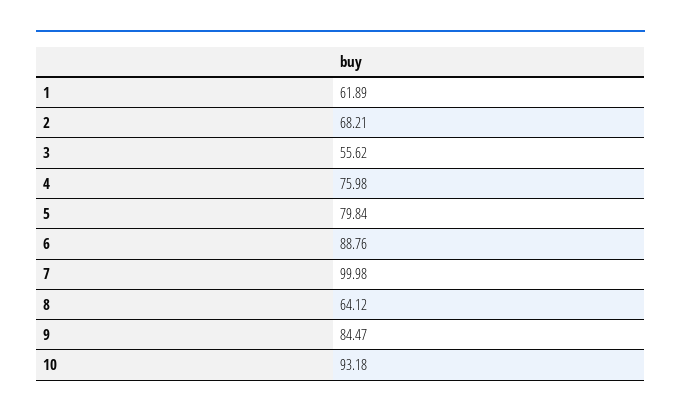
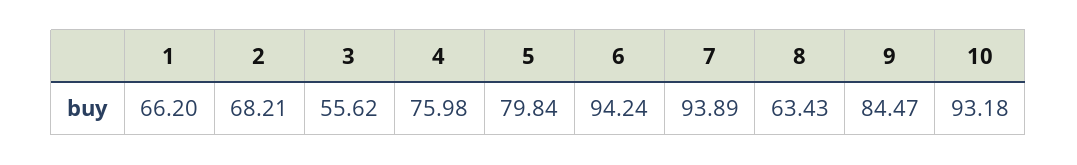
1: 61.89 -> 66.2
6: 88.76 -> 94.24
7: 99.98 -> 93.89
8: 64.12 -> 63.43

